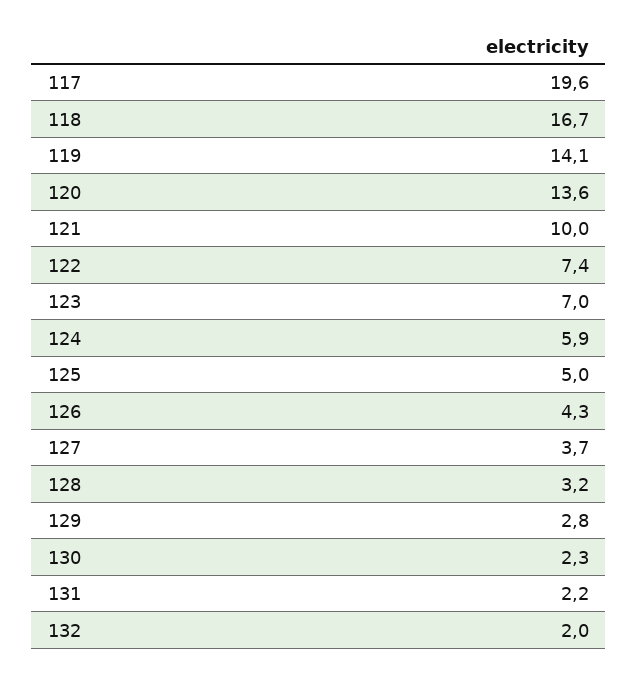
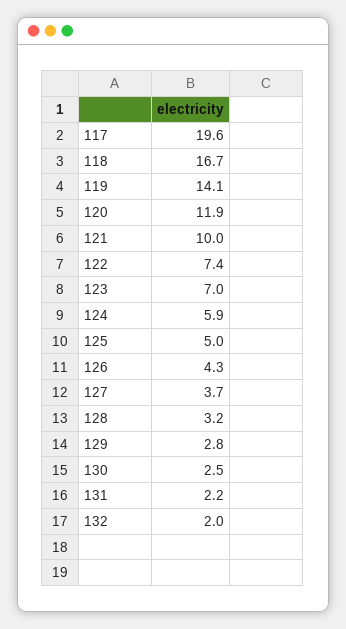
120: 13.6 -> 11.9
130: 2.3 -> 2.5

